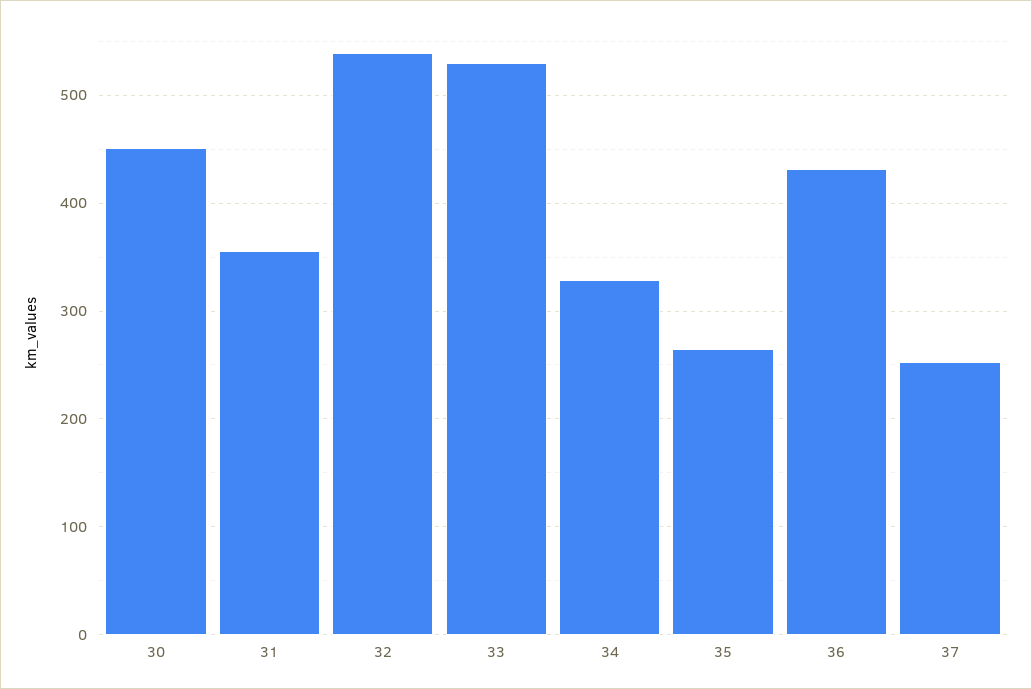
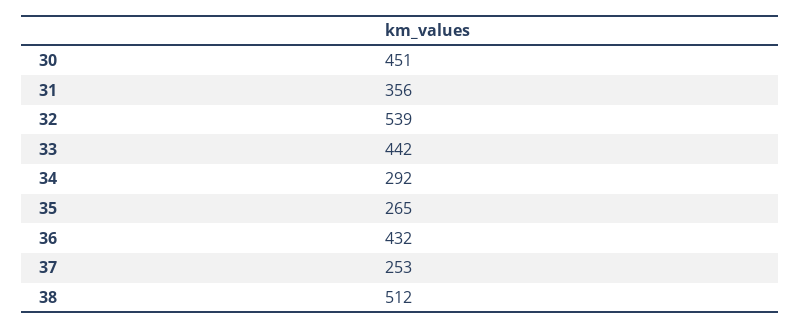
33: 530 -> 442
34: 330 -> 292
38: none -> 512

